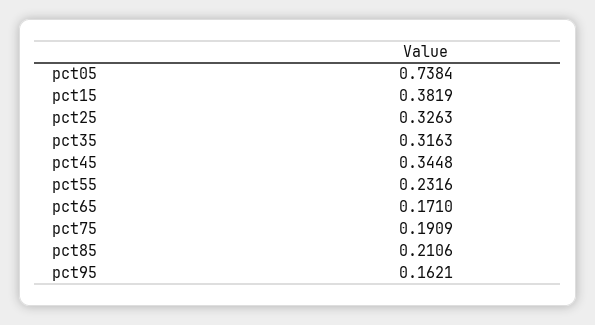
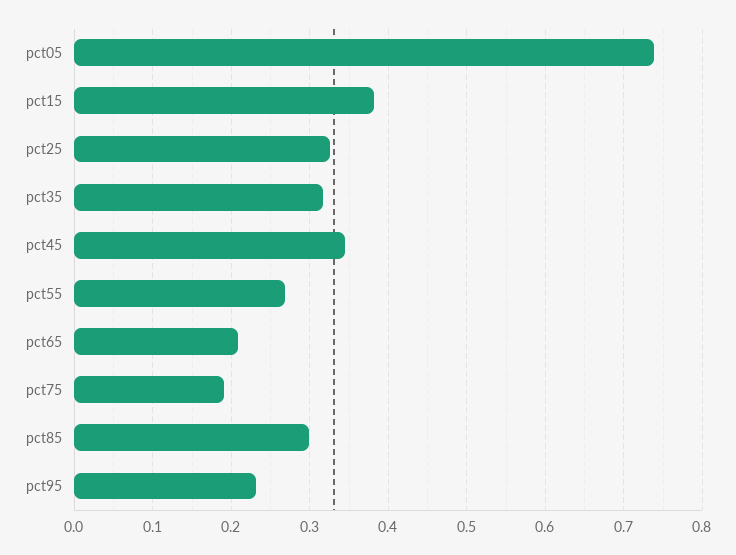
pct55: 0.2316 -> 0.27
pct65: 0.171 -> 0.21
pct85: 0.2106 -> 0.3
pct95: 0.1621 -> 0.23

